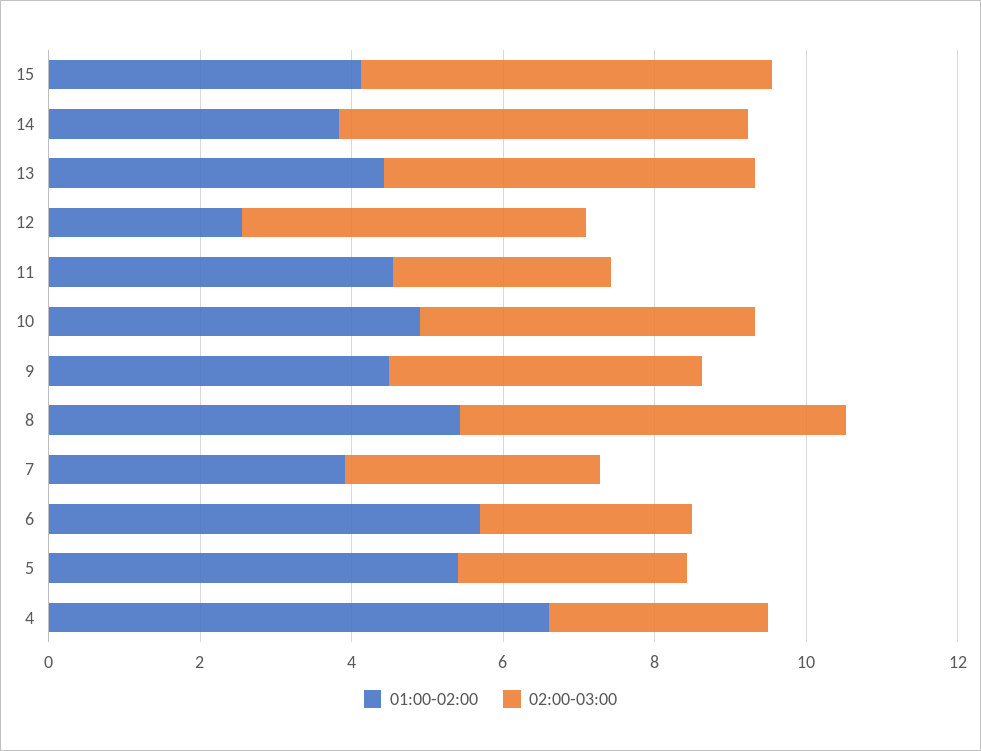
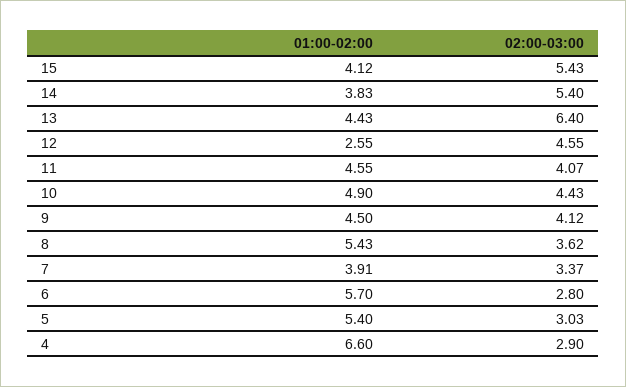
02:00-03:00, 13: 5 -> 6.4
02:00-03:00, 11: 3 -> 4.07
02:00-03:00, 8: 5 -> 3.62

